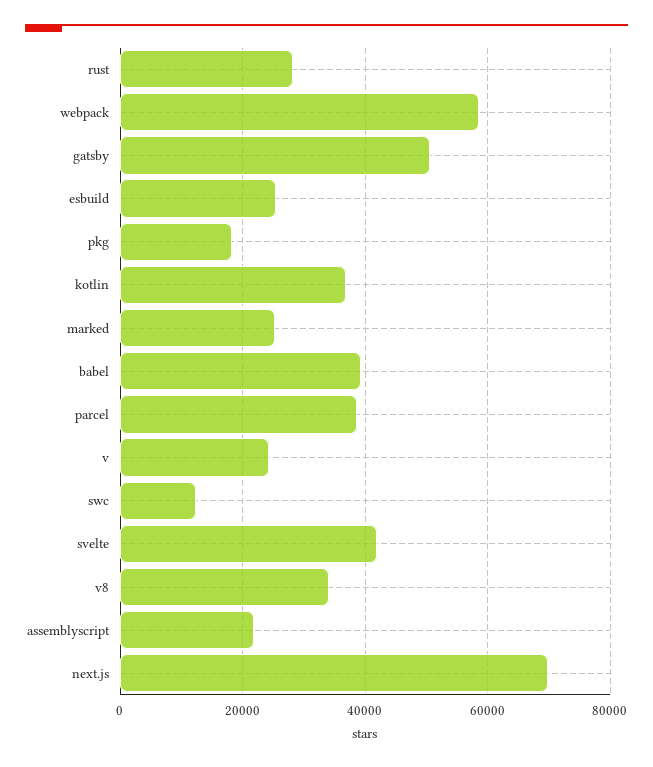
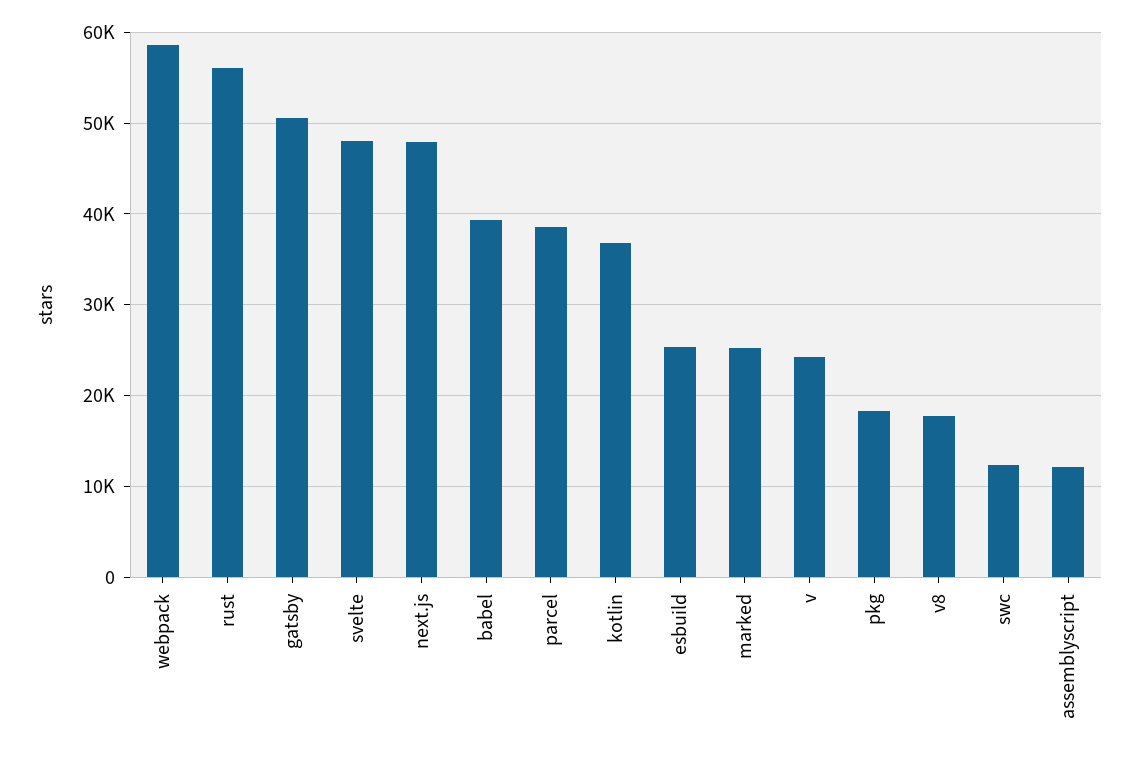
rust: 28000 -> 56000
svelte: 42000 -> 48000
v8: 34000 -> 18000
assemblyscript: 22000 -> 12000
next.js: 70000 -> 48000

